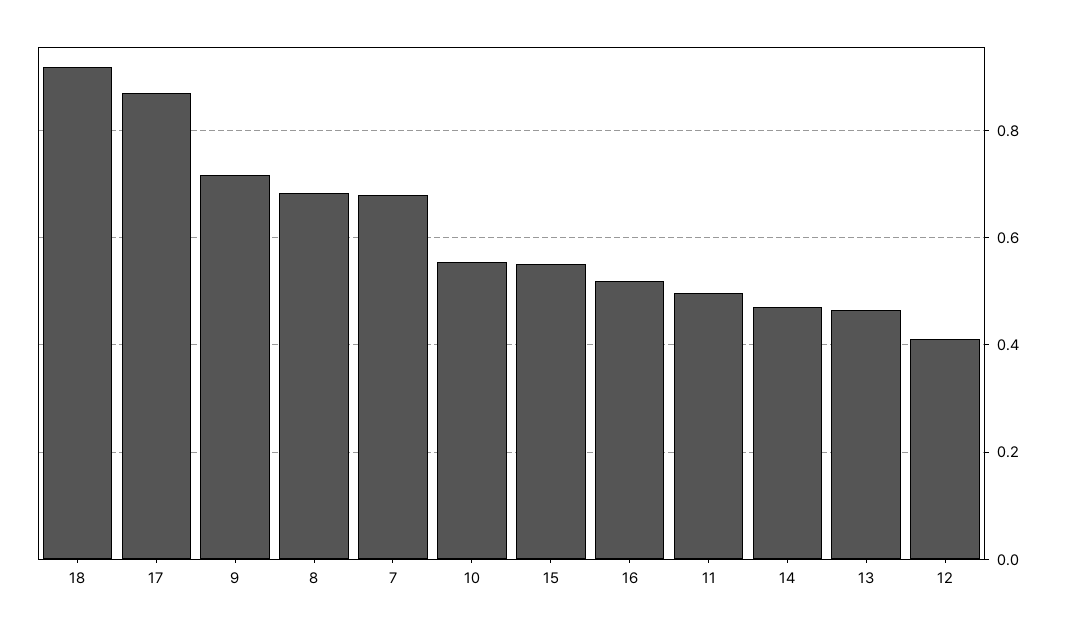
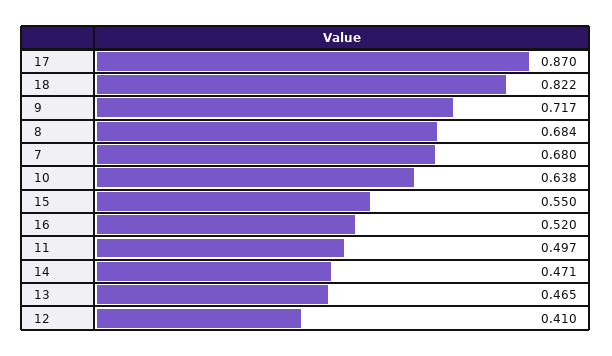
18: 0.92 -> 0.822
10: 0.56 -> 0.638

